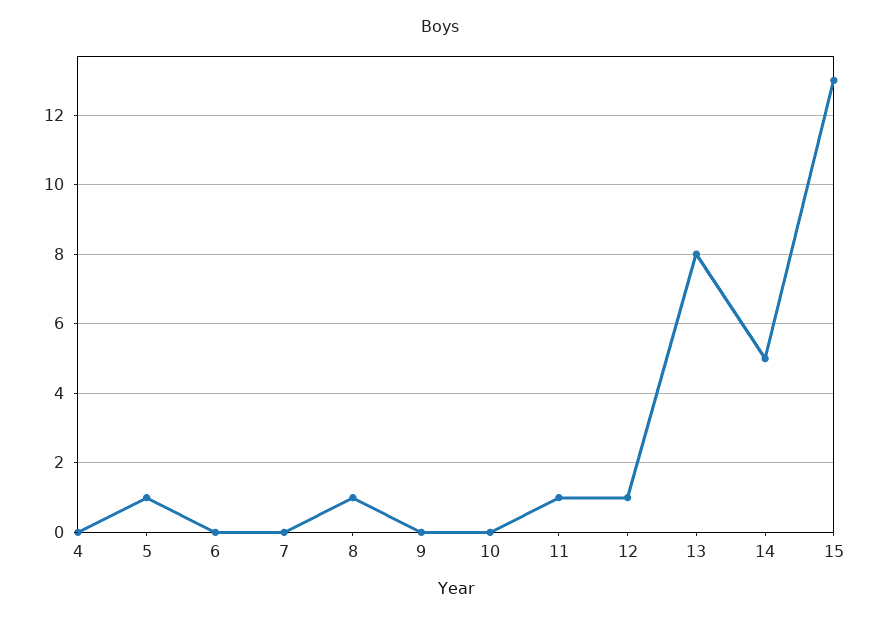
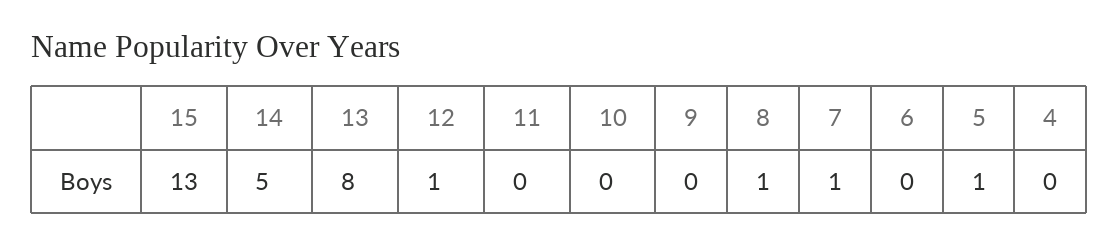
7: 0 -> 1
11: 1 -> 0

